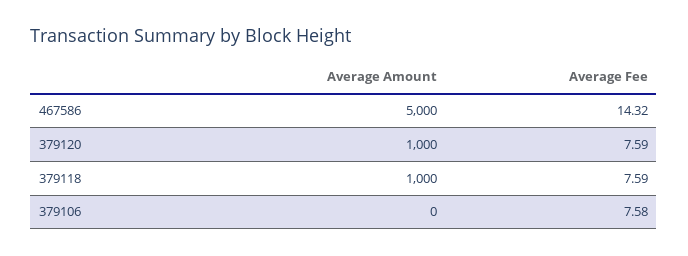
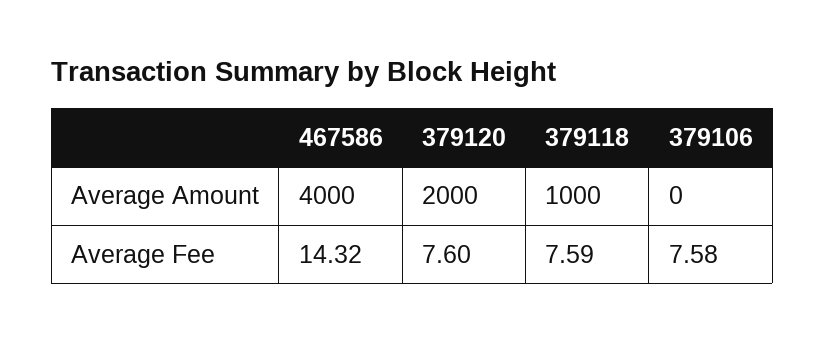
Average Amount, 467586: 5000 -> 4000
Average Amount, 379120: 1000 -> 2000
Average Fee, 379120: 7.59 -> 7.6

